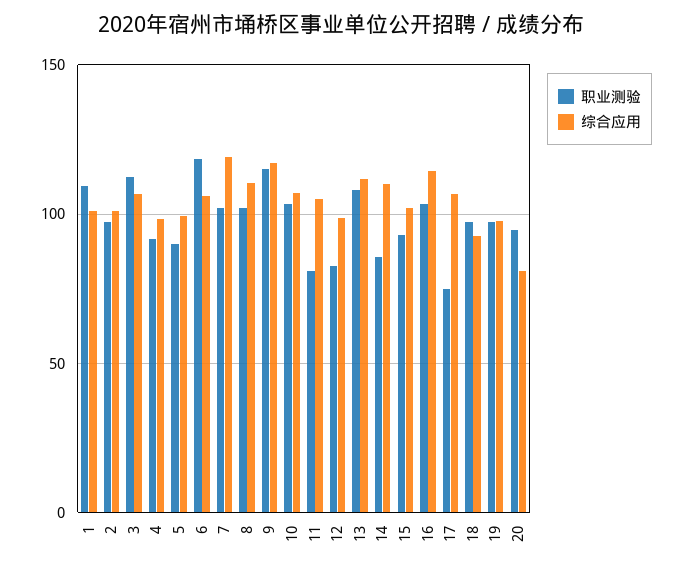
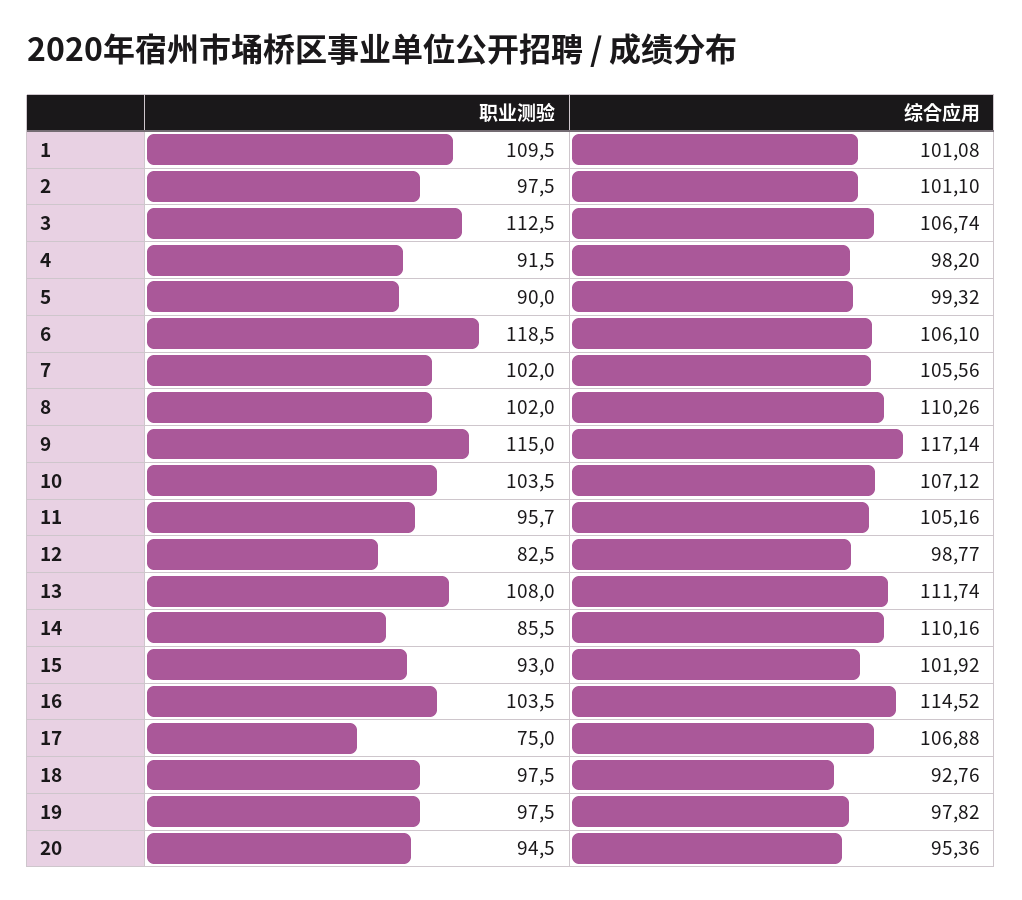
综合应用, 7: 120 -> 105.56
职业测验, 11: 80 -> 95.7
综合应用, 20: 80 -> 95.36

